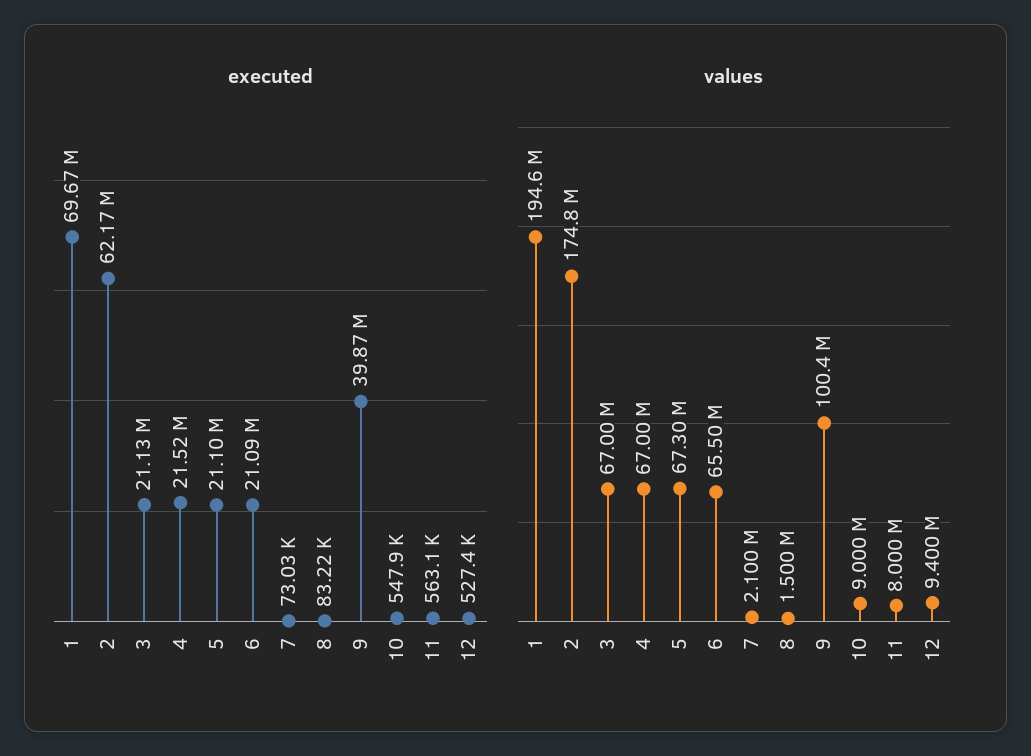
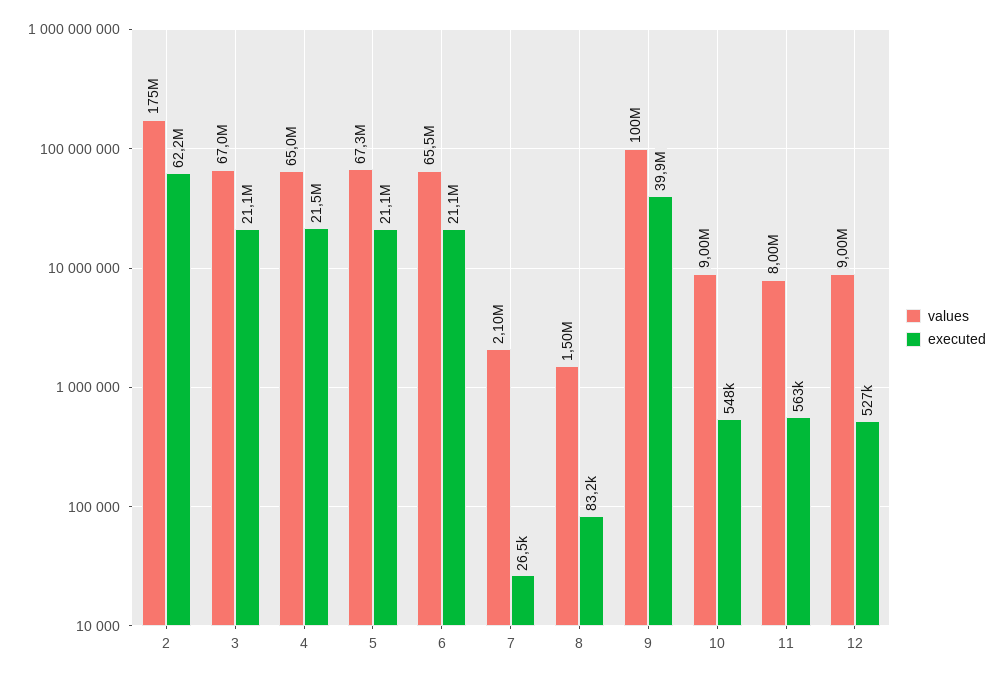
executed, 1: 69670000 -> none
executed, 7: 73030 -> 26500
values, 1: 194600000 -> none
values, 4: 67000000 -> 65000000
values, 12: 9400000 -> 9000000

